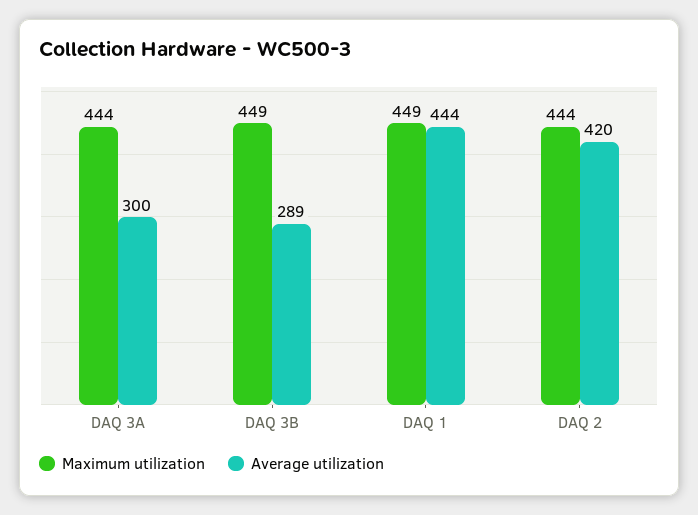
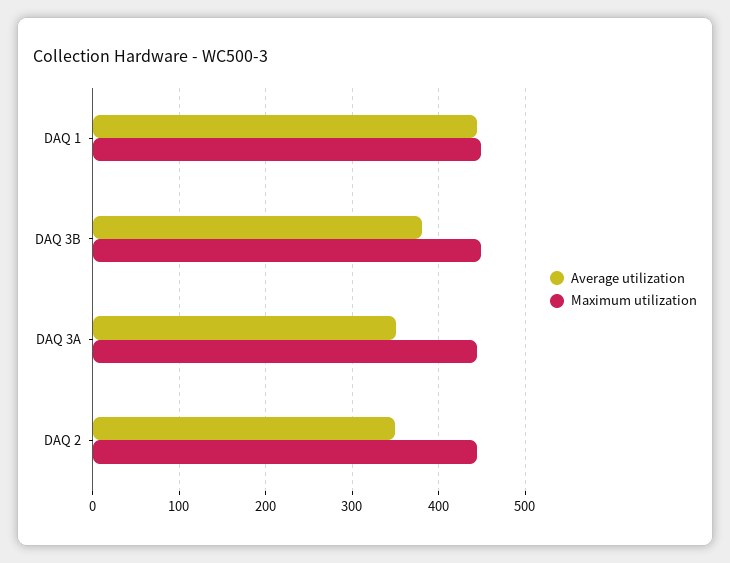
Average utilization, DAQ 3A: 300 -> 350
Average utilization, DAQ 3B: 289 -> 380
Average utilization, DAQ 2: 420 -> 350

